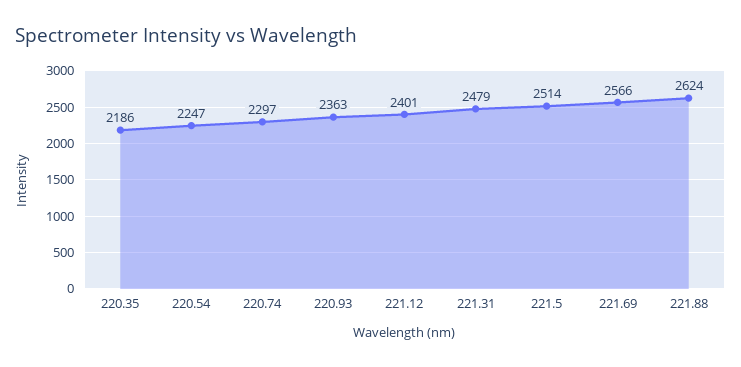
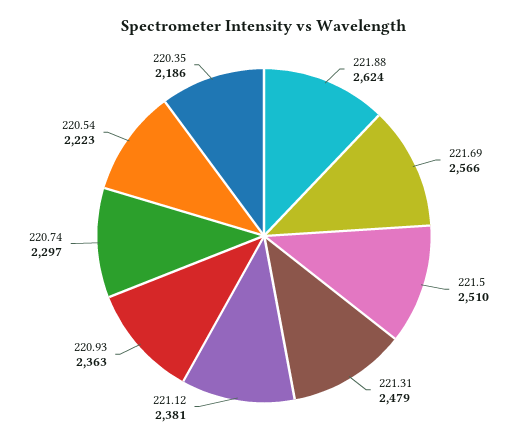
220.54: 2247 -> 2223
221.12: 2401 -> 2381
221.5: 2514 -> 2510

